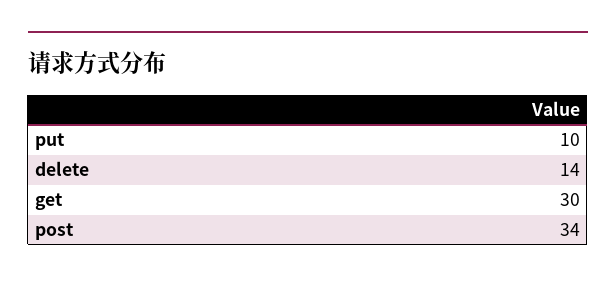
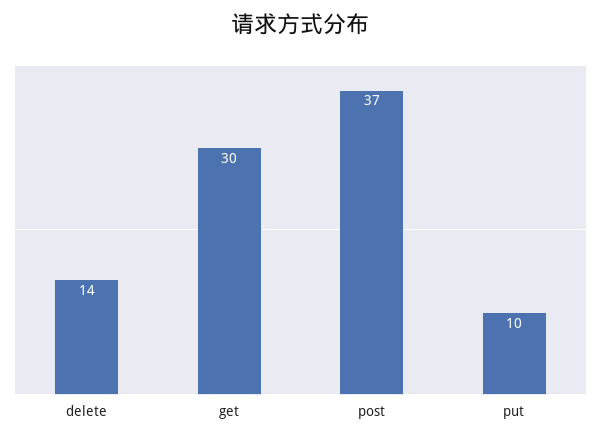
post: 34 -> 37

